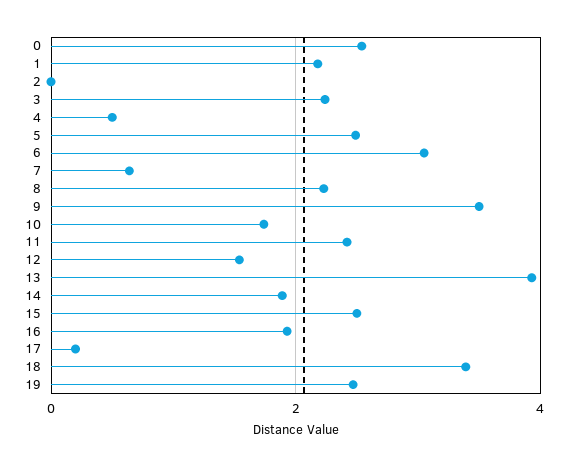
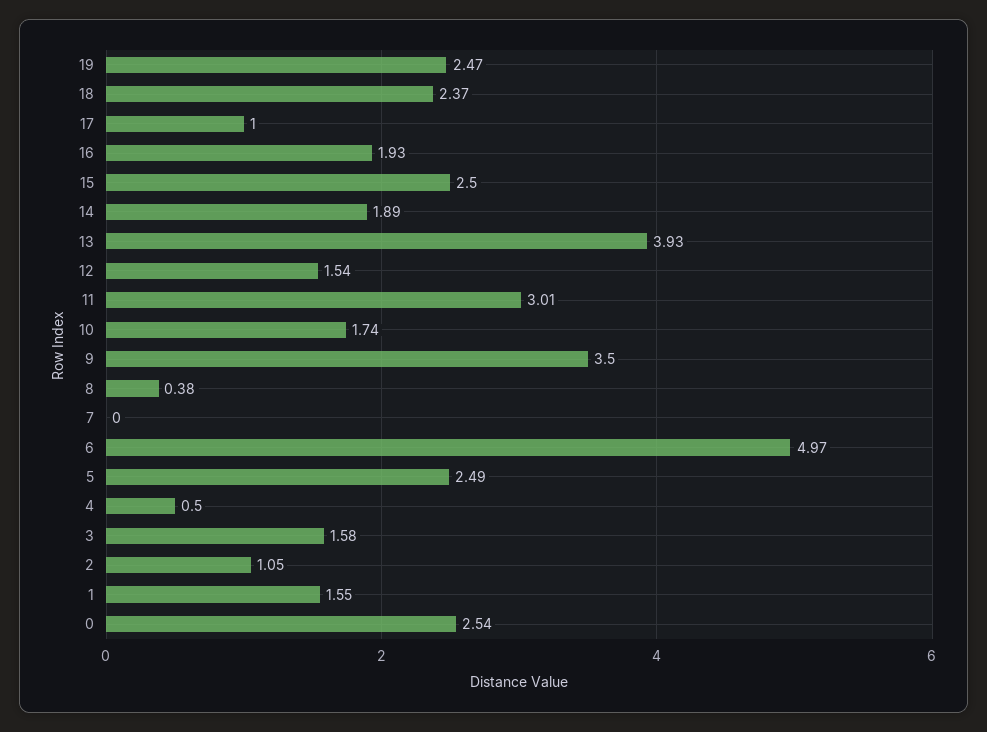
1: 2.2 -> 1.55
2: 0 -> 1.05
3: 2.2 -> 1.58
6: 3 -> 4.97
7: 0.6 -> 0
8: 2.2 -> 0.38
11: 2.4 -> 3.01
17: 0.2 -> 1
18: 3.4 -> 2.37

